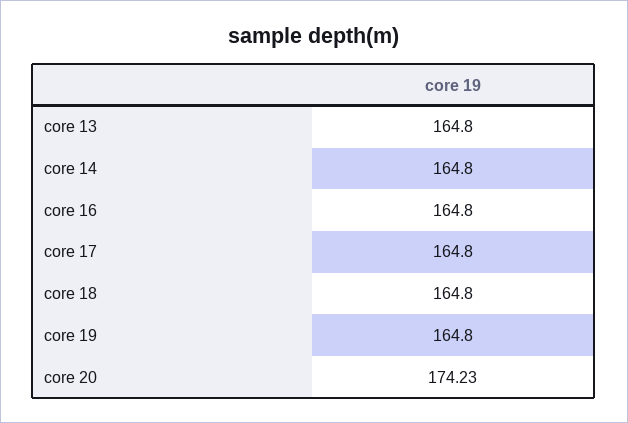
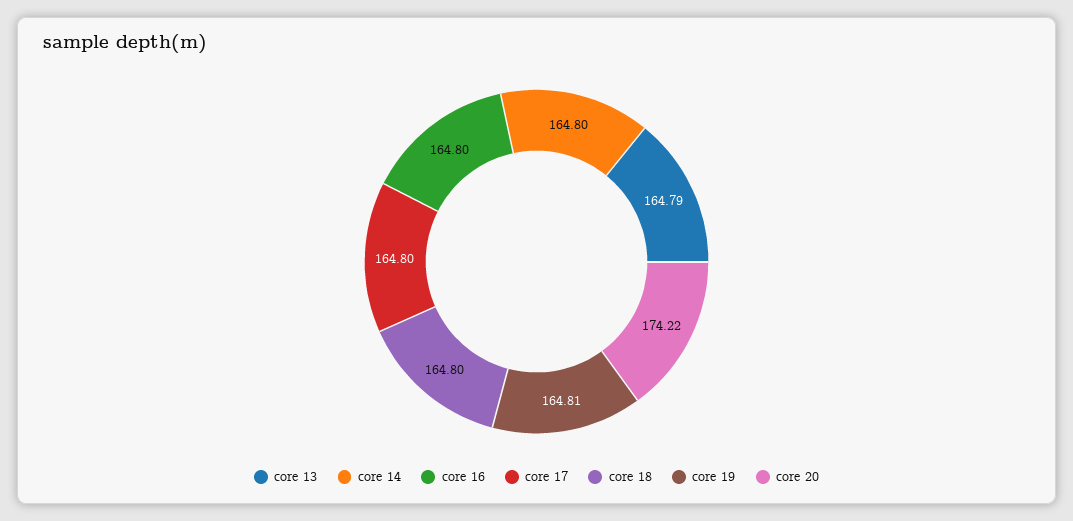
core 13: 164.8 -> 164.79
core 19: 164.8 -> 164.81
core 20: 174.23 -> 174.22

